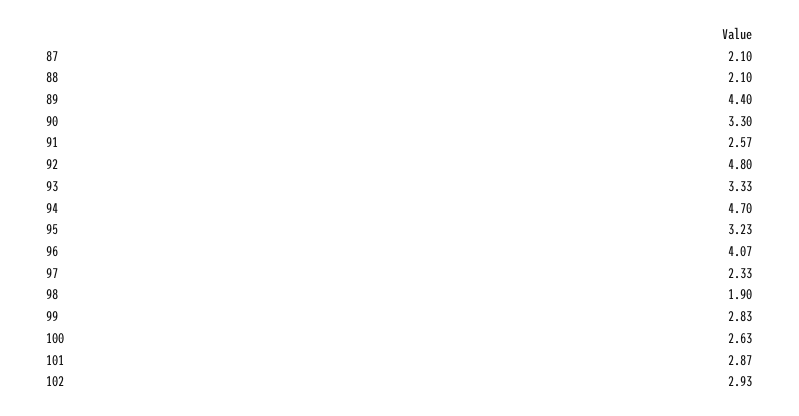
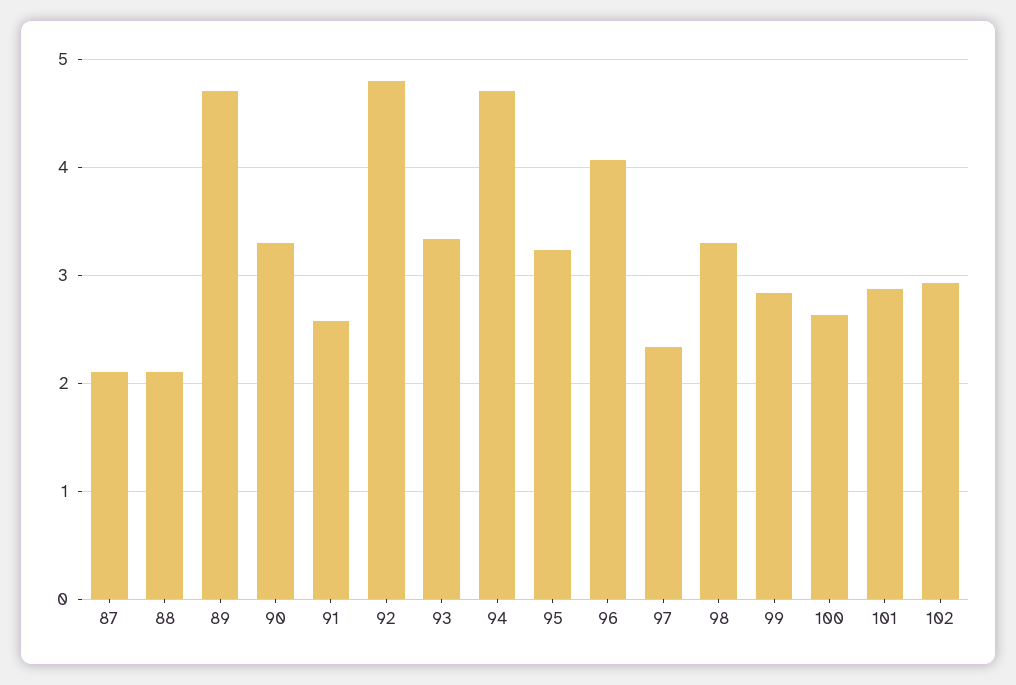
89: 4.4 -> 4.7
98: 1.9 -> 3.3

